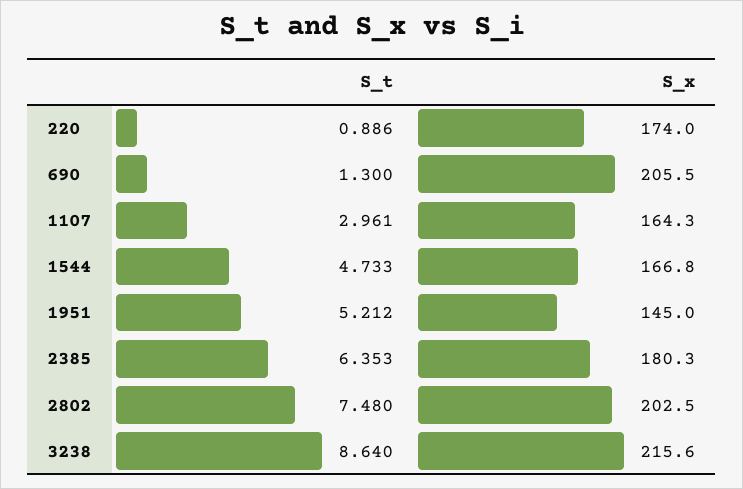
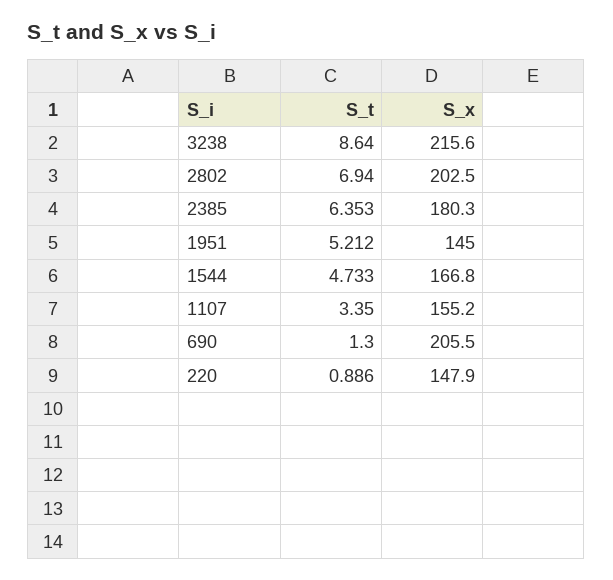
S_x, 220: 174 -> 147.9
S_t, 1107: 2.961 -> 3.35
S_x, 1107: 164.3 -> 155.2
S_t, 2802: 7.48 -> 6.94

